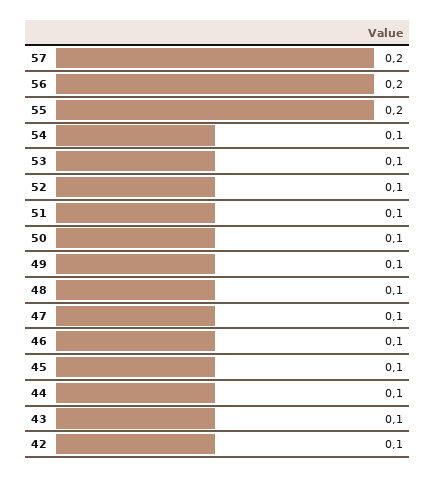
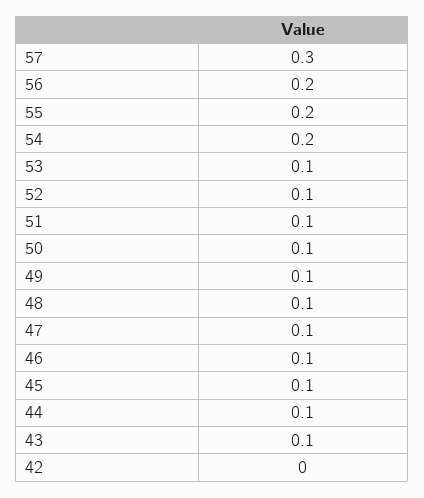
57: 0.2 -> 0.3
54: 0.1 -> 0.2
42: 0.1 -> 0

